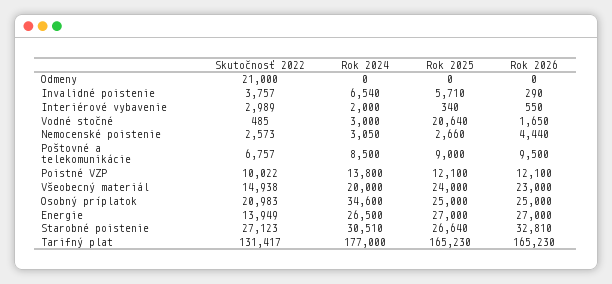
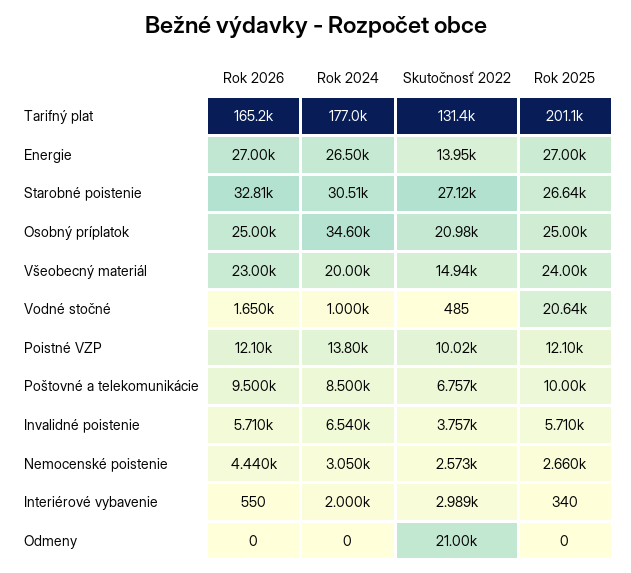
Rok 2026, Invalidné poistenie: 290 -> 5710
Rok 2024, Vodné stočné: 3000 -> 1000
Rok 2025, Poštovné a telekomunikácie: 9000 -> 10000
Rok 2025, Tarifný plat: 165230 -> 201100

